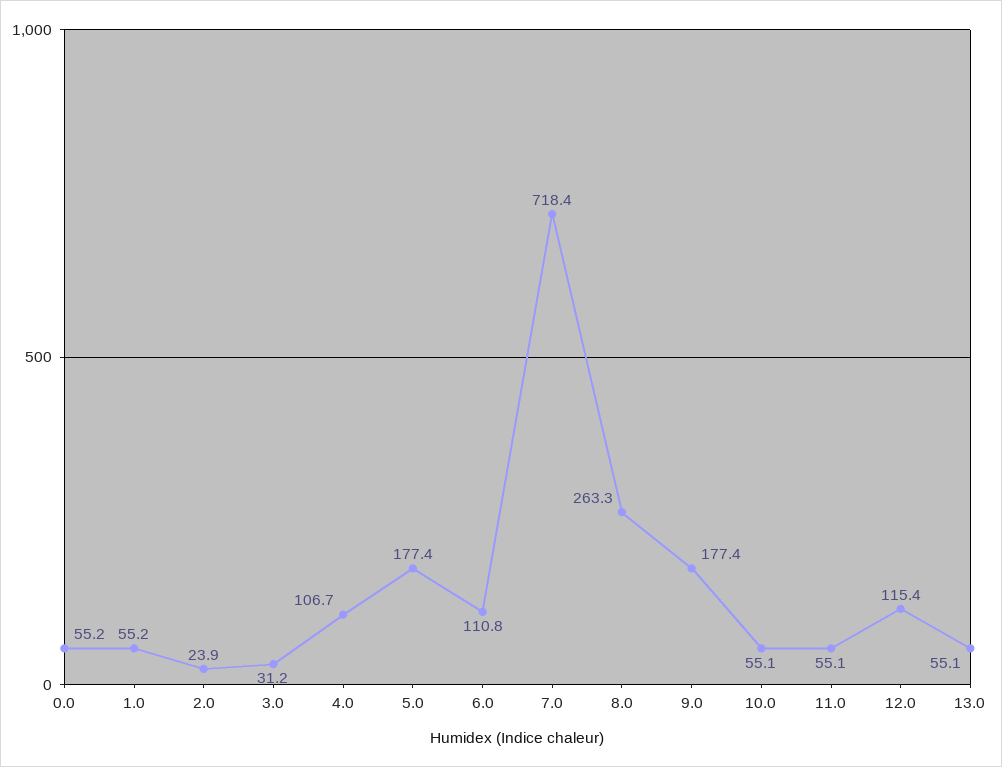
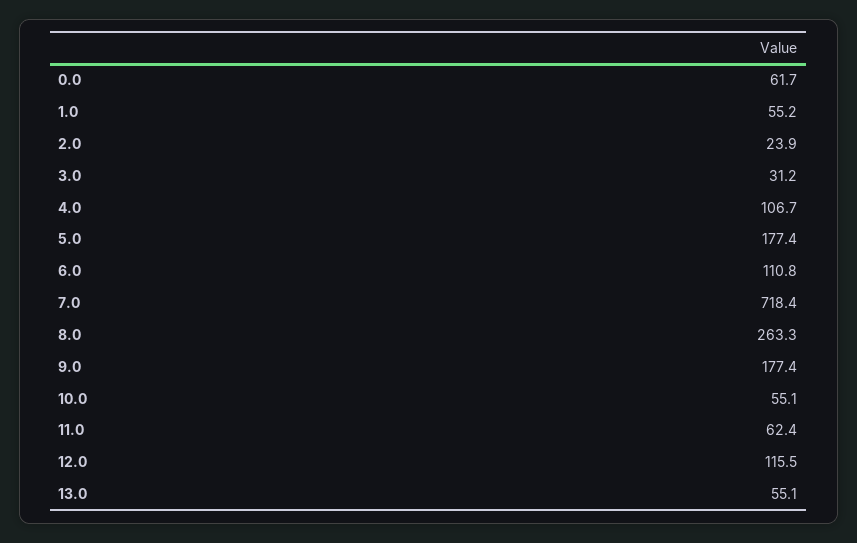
0.0: 55.2 -> 61.7
11.0: 55.1 -> 62.4
12.0: 115.4 -> 115.5

